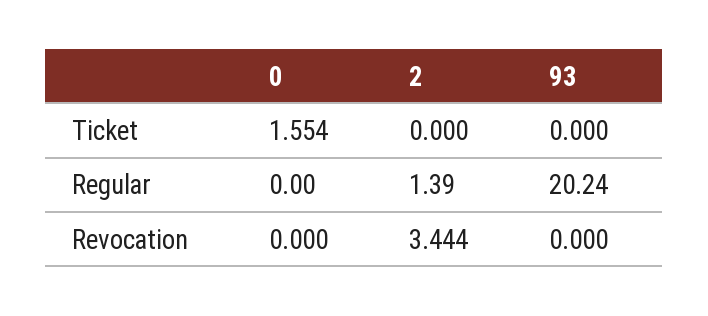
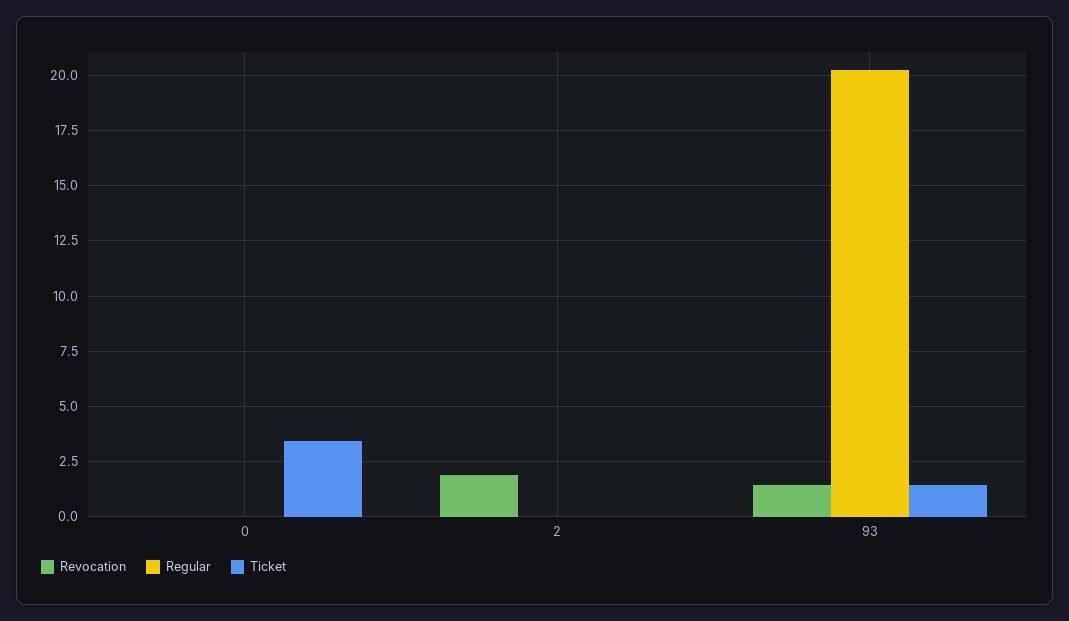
Ticket, 0: 1.554 -> 3.5
Ticket, 93: 0 -> 1.5
Regular, 2: 1.39 -> 0
Revocation, 2: 3.444 -> 2
Revocation, 93: 0 -> 1.5

